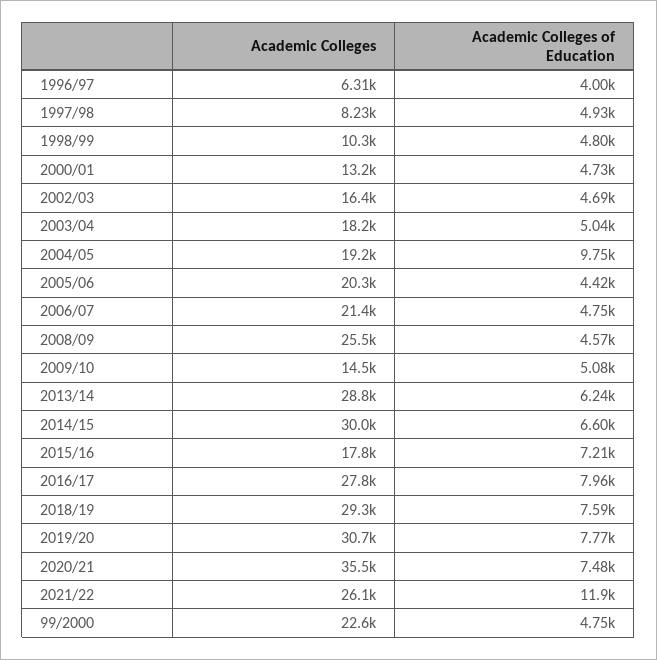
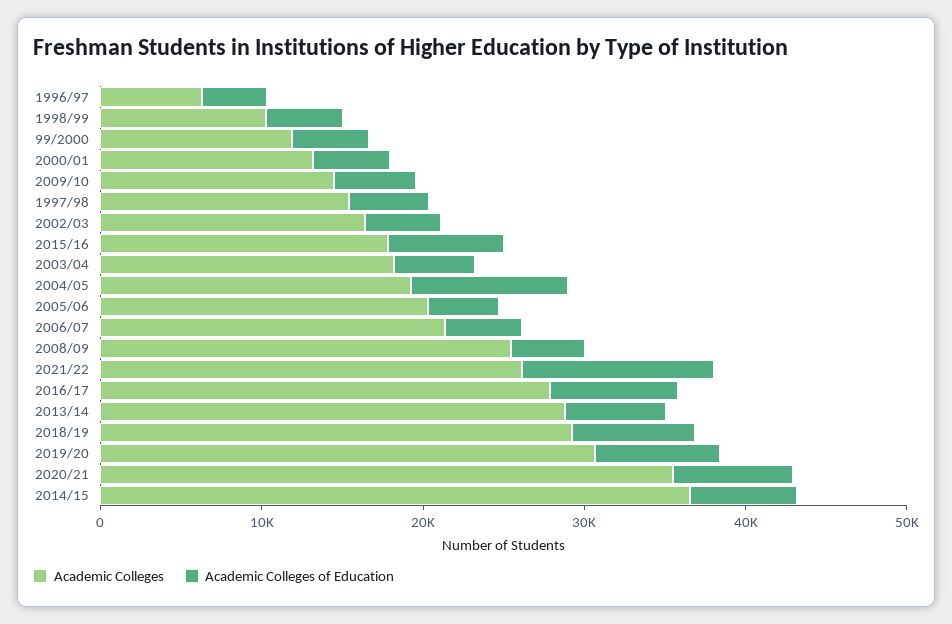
Academic Colleges, 1997/98: 8230 -> 16000
Academic Colleges, 2014/15: 30000 -> 36000
Academic Colleges, 99/2000: 22600 -> 12000

